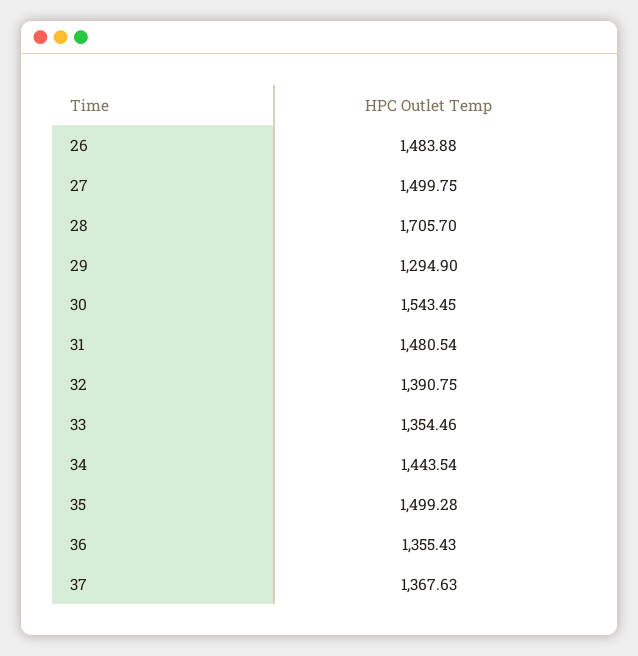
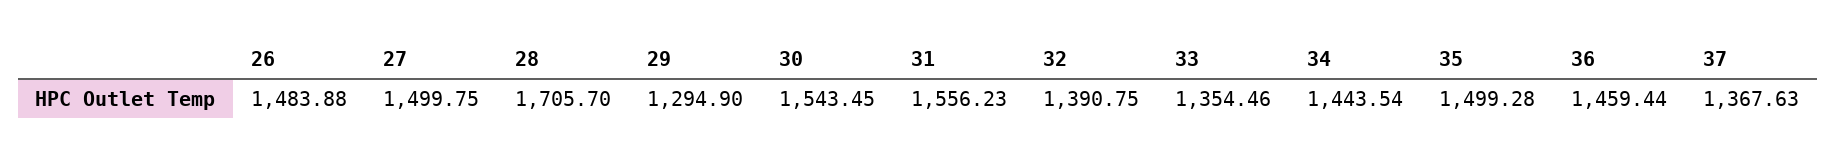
31: 1480.54 -> 1556.23
36: 1355.43 -> 1459.44

